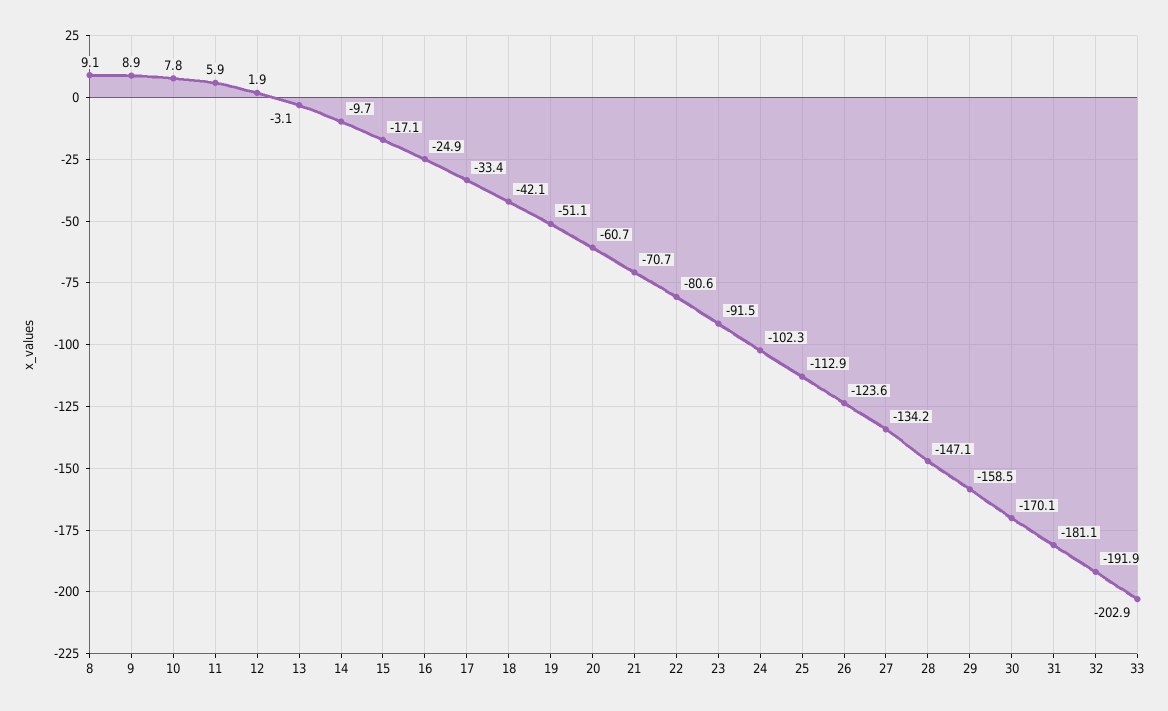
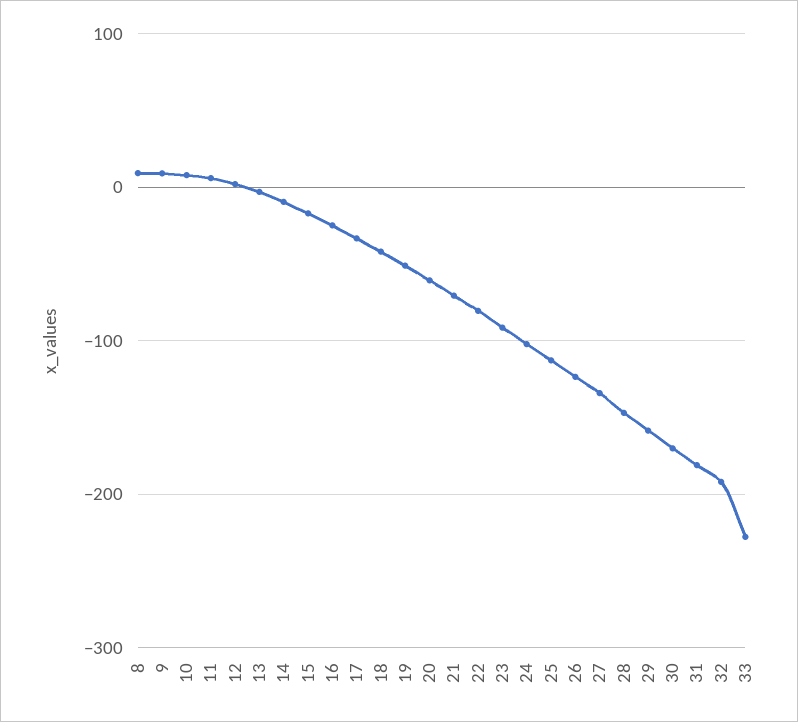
33: -202.9 -> -230

